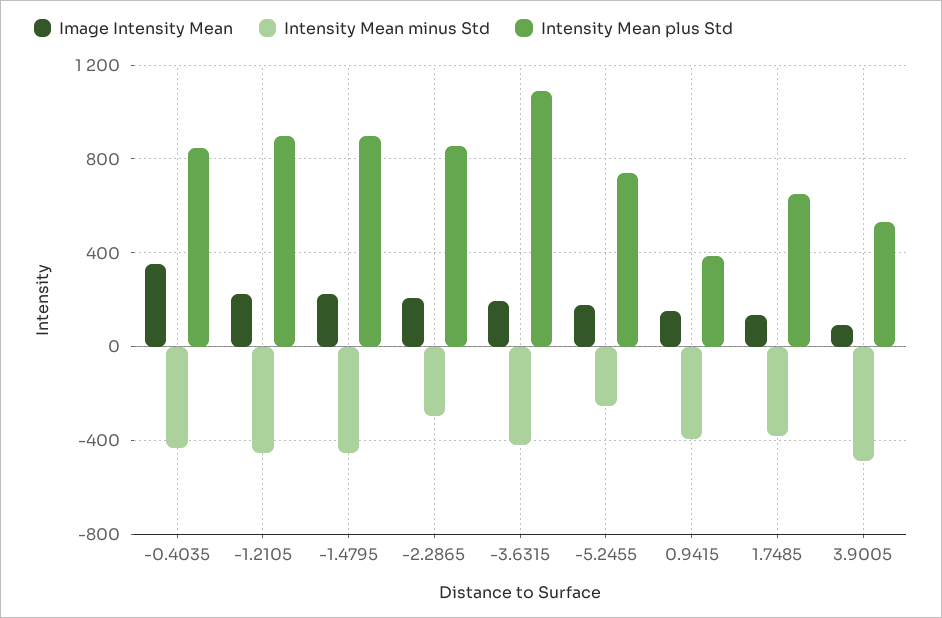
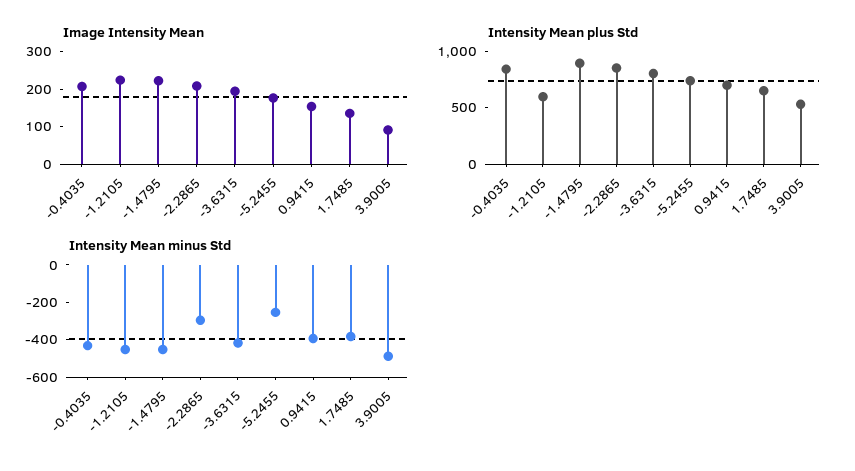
Image Intensity Mean, -0.4035: 350 -> 200
Intensity Mean plus Std, -1.2105: 900 -> 600
Intensity Mean plus Std, -3.6315: 1100 -> 800
Intensity Mean plus Std, 0.9415: 400 -> 700

